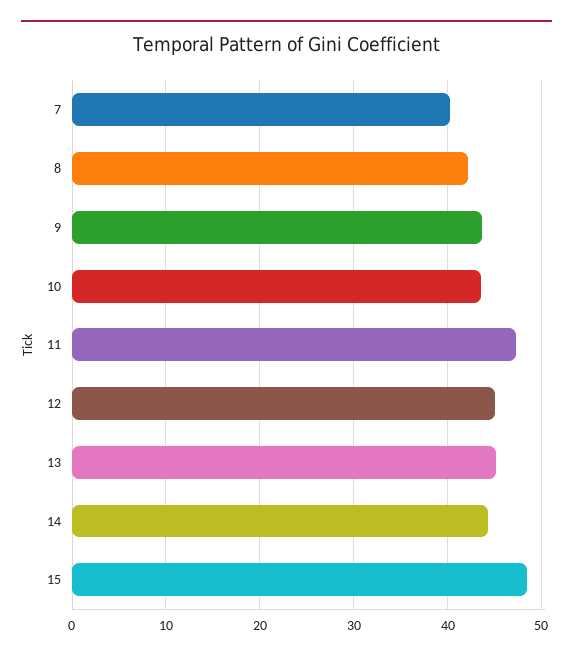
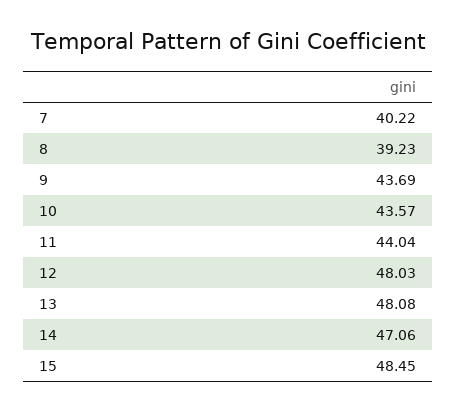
8: 42 -> 39.23
11: 47 -> 44.04
12: 45 -> 48.03
13: 45 -> 48.08
14: 44 -> 47.06

